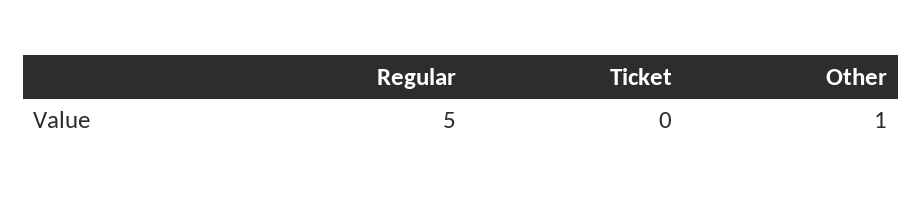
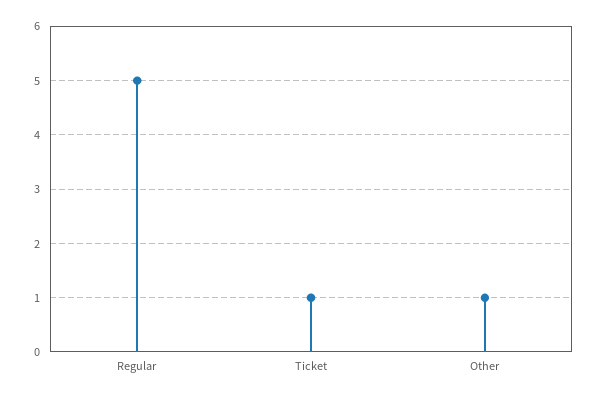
Ticket: 0 -> 1

